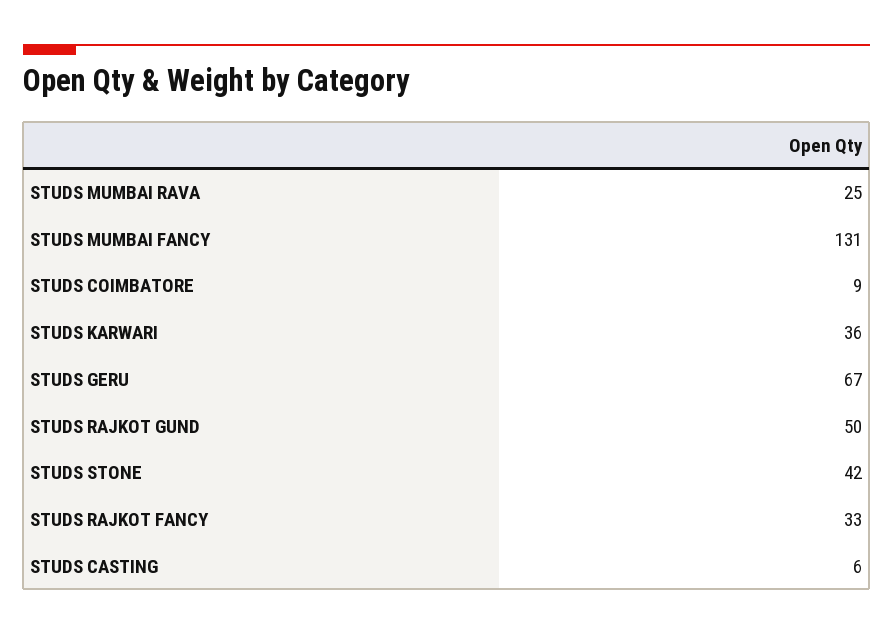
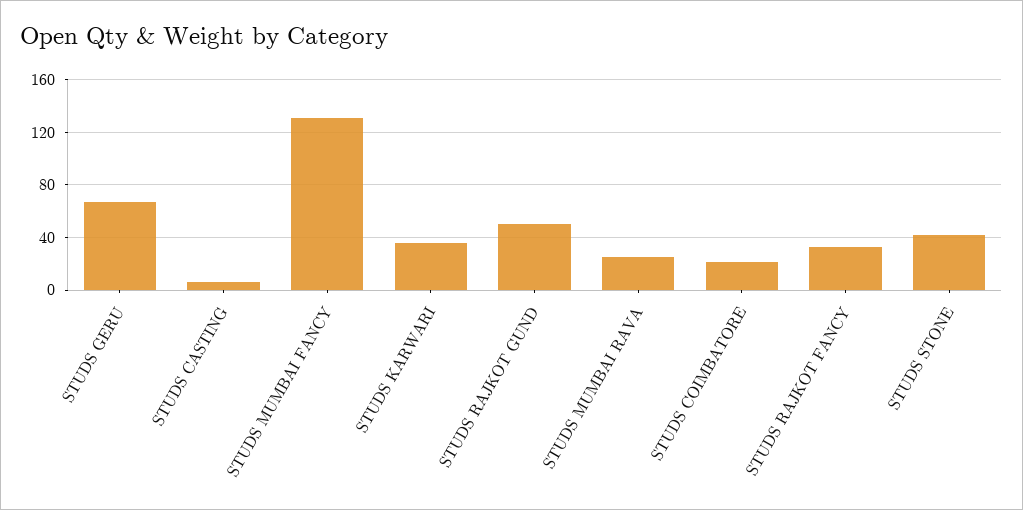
STUDS COIMBATORE: 9 -> 20

